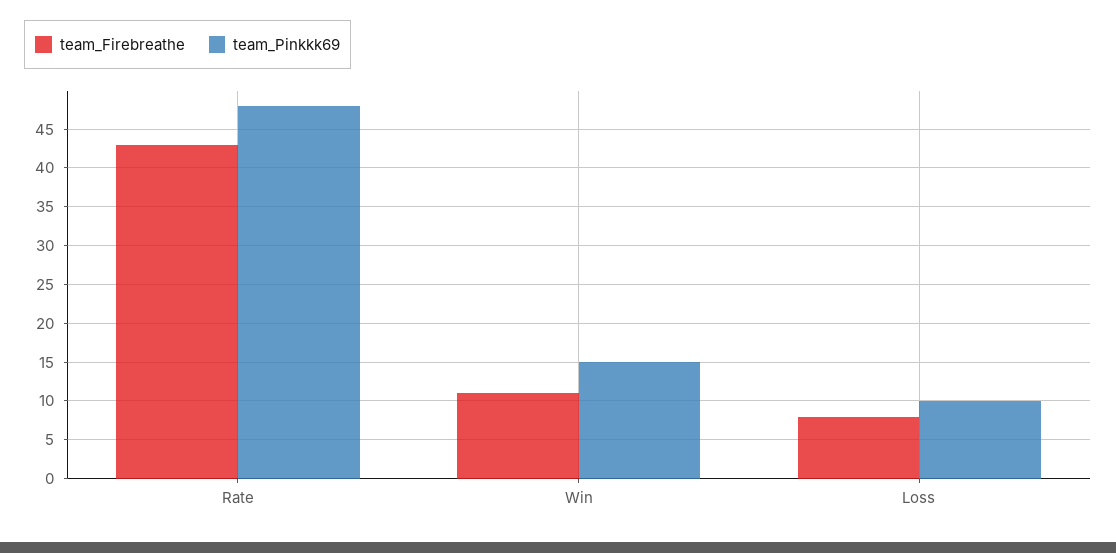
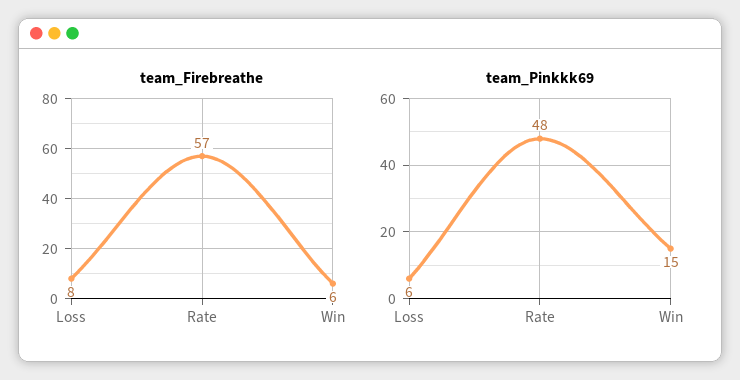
team_Firebreathe, Rate: 43 -> 57
team_Firebreathe, Win: 11 -> 6
team_Pinkkk69, Loss: 10 -> 6

